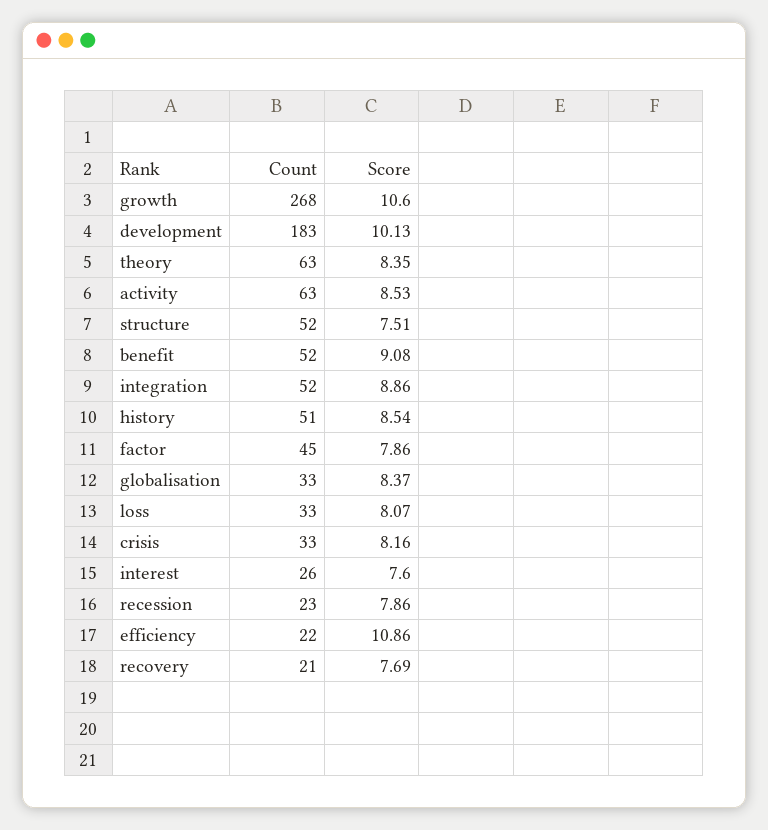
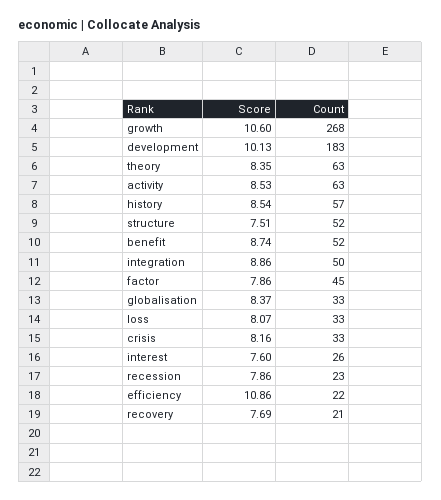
Score, benefit: 9.08 -> 8.74
Count, integration: 52 -> 50
Count, history: 51 -> 57

